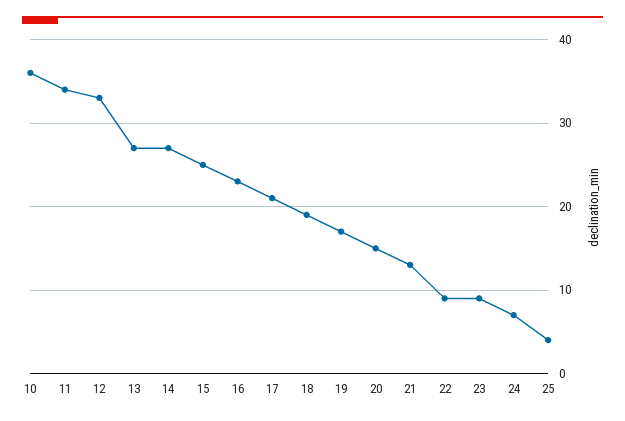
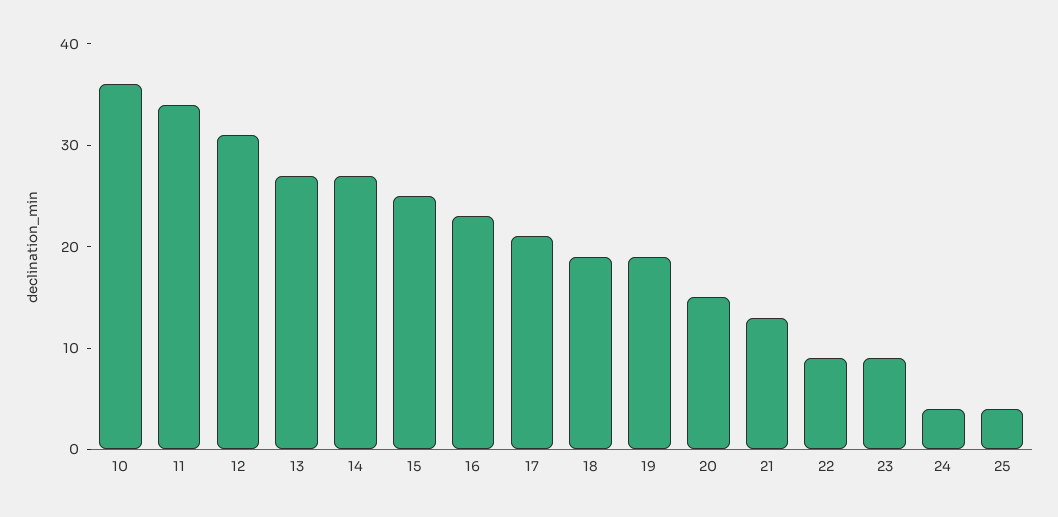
12: 33 -> 31
19: 17 -> 19
24: 7 -> 4

